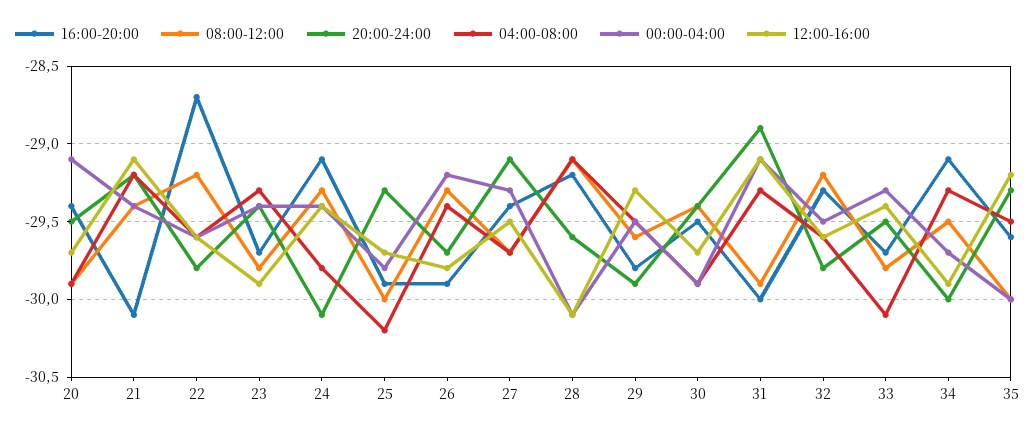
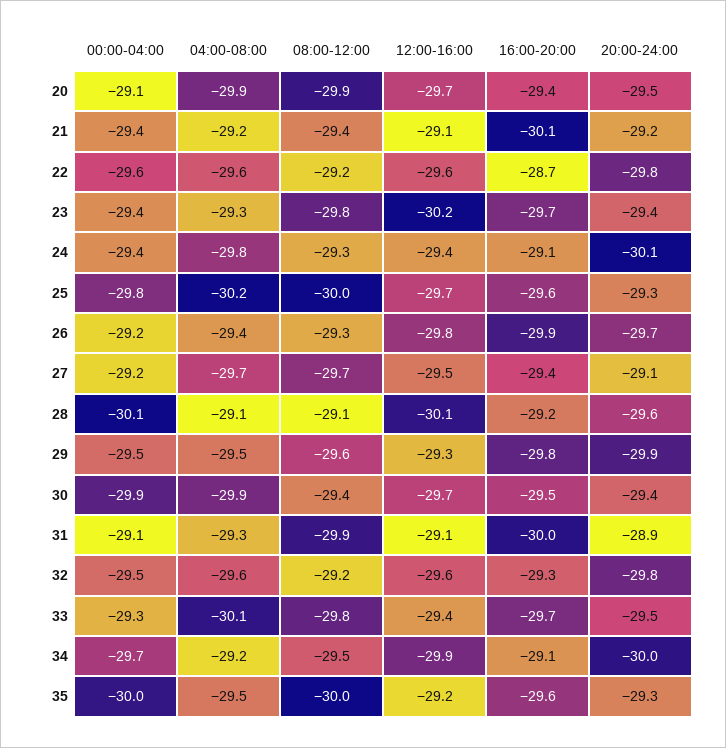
12:00-16:00, 23: -29.9 -> -30.2
16:00-20:00, 25: -29.9 -> -29.6
00:00-04:00, 27: -29.3 -> -29.2
04:00-08:00, 34: -29.3 -> -29.2

